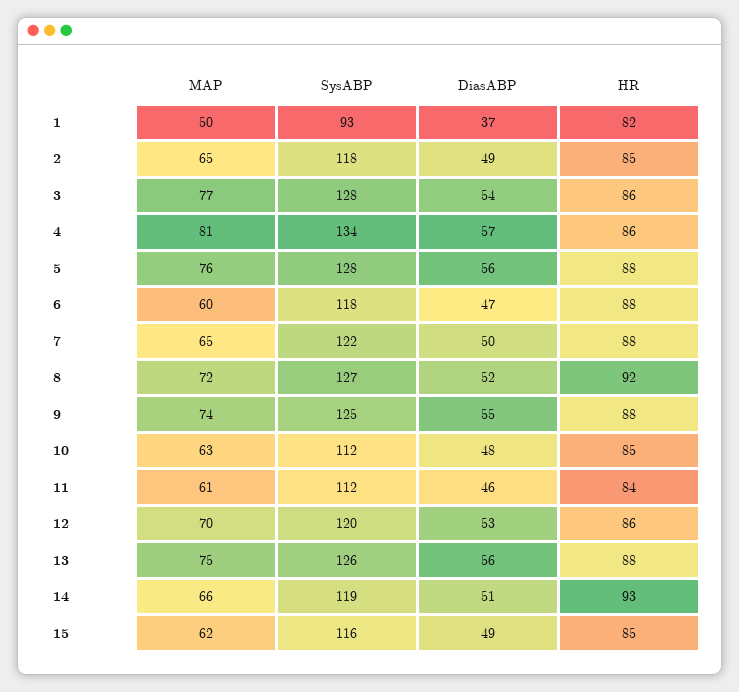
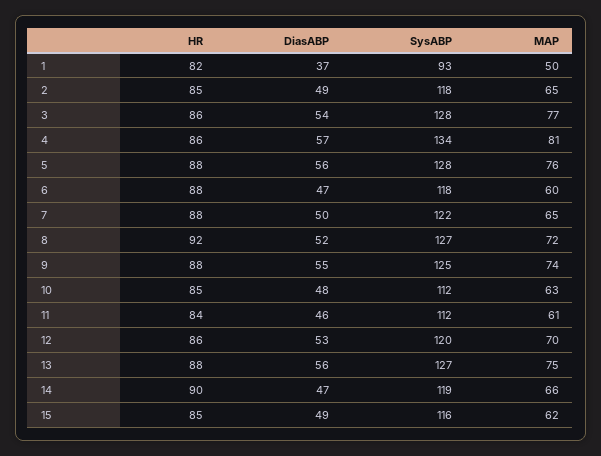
SysABP, 13: 126 -> 127
DiasABP, 14: 51 -> 47
HR, 14: 93 -> 90

